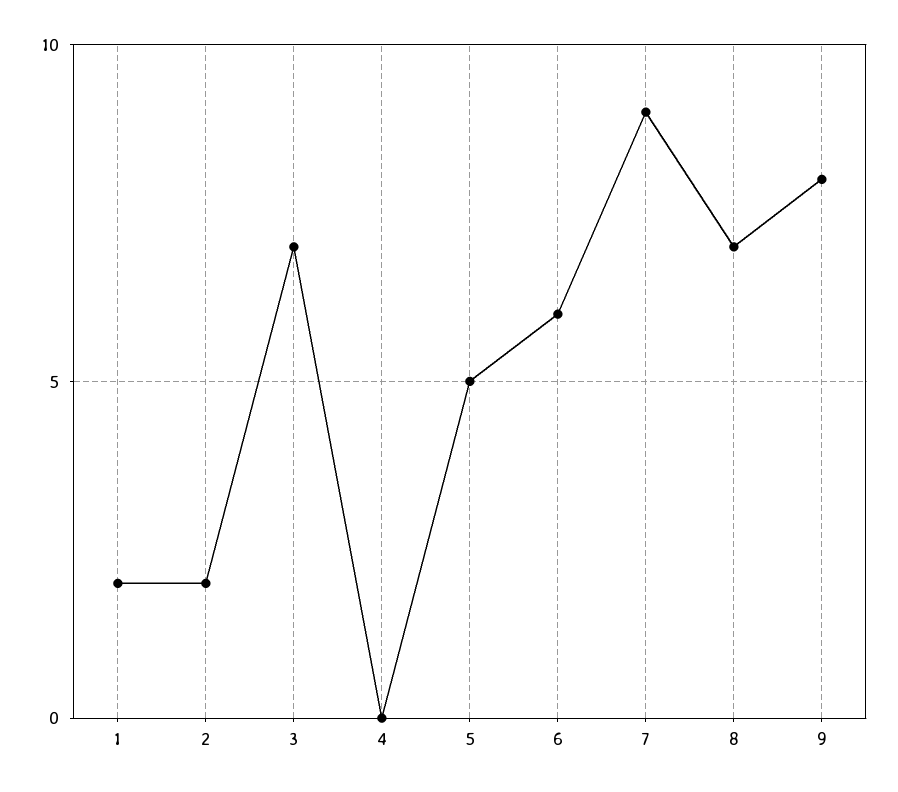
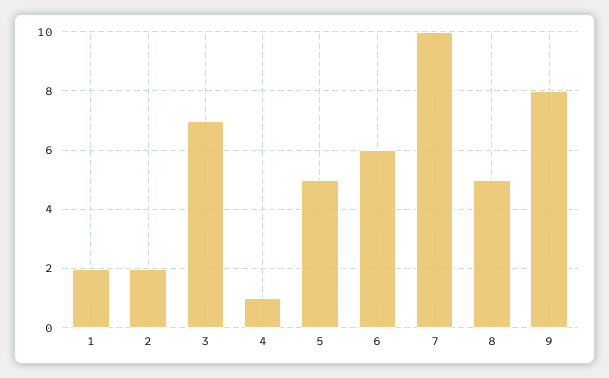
4: 0 -> 1
7: 9 -> 10
8: 7 -> 5

